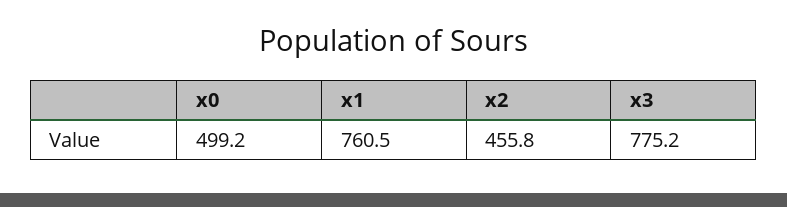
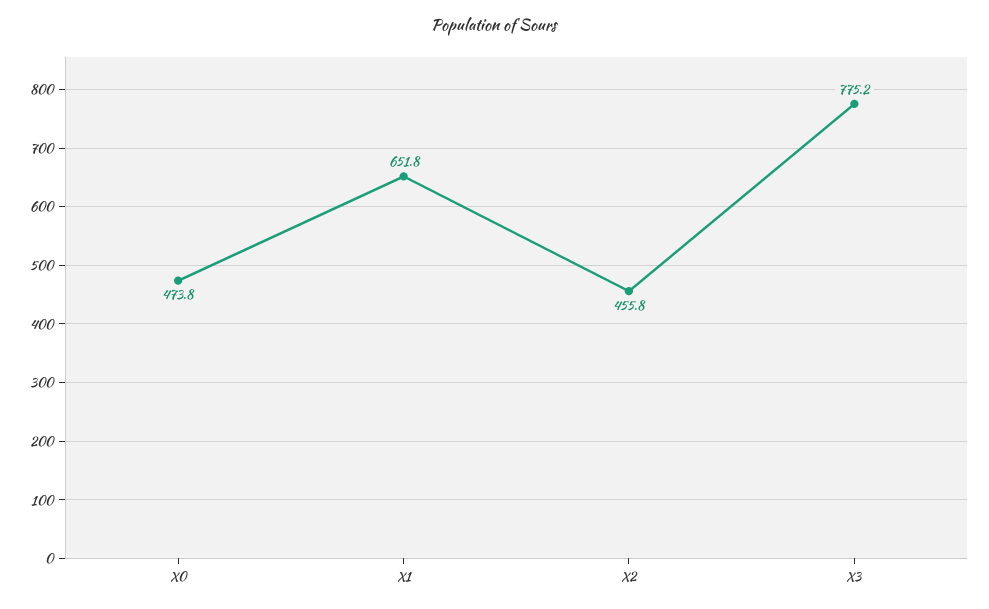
x0: 499.2 -> 473.8
x1: 760.5 -> 651.8

